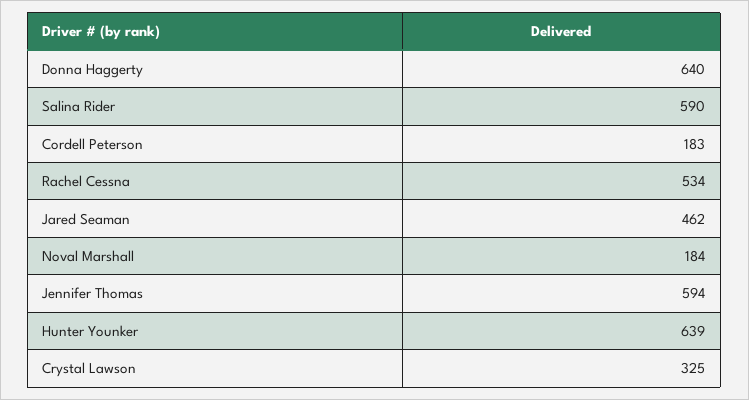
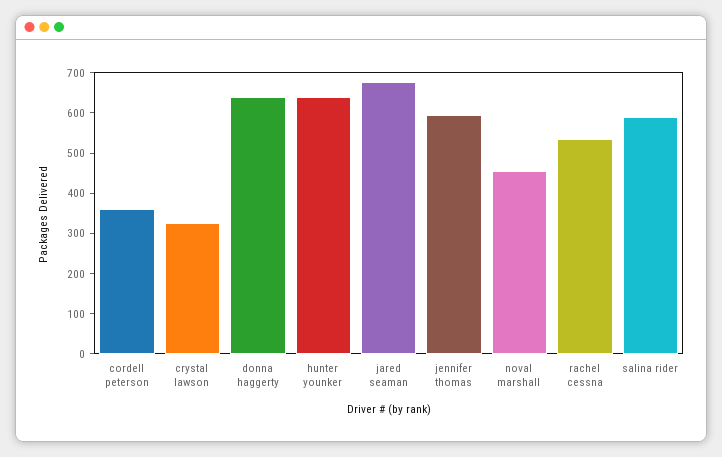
Cordell Peterson: 183 -> 360
Jared Seaman: 462 -> 680
Noval Marshall: 184 -> 460

